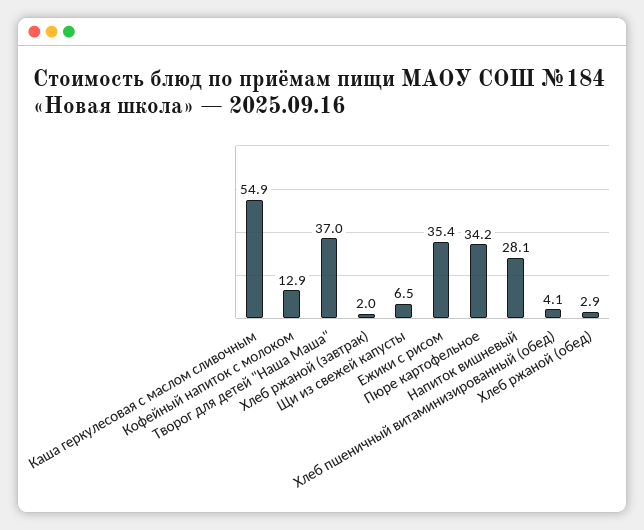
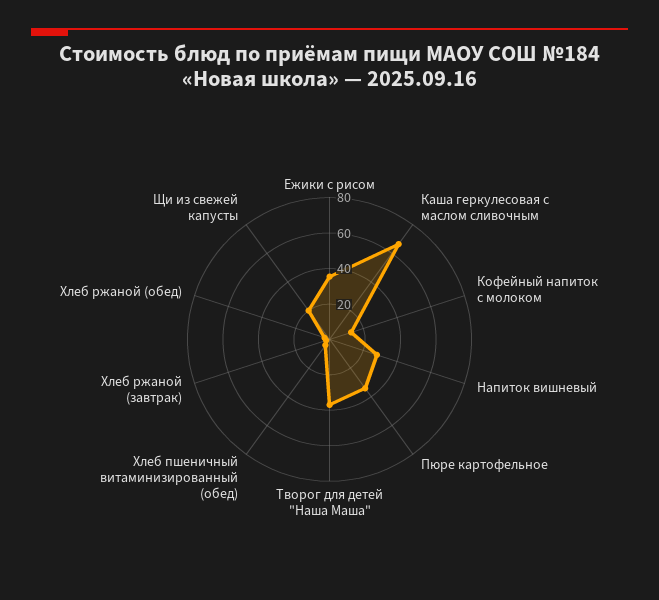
Каша геркулесовая с маслом сливочным: 54.9 -> 65
Щи из свежей капусты: 6.5 -> 20

